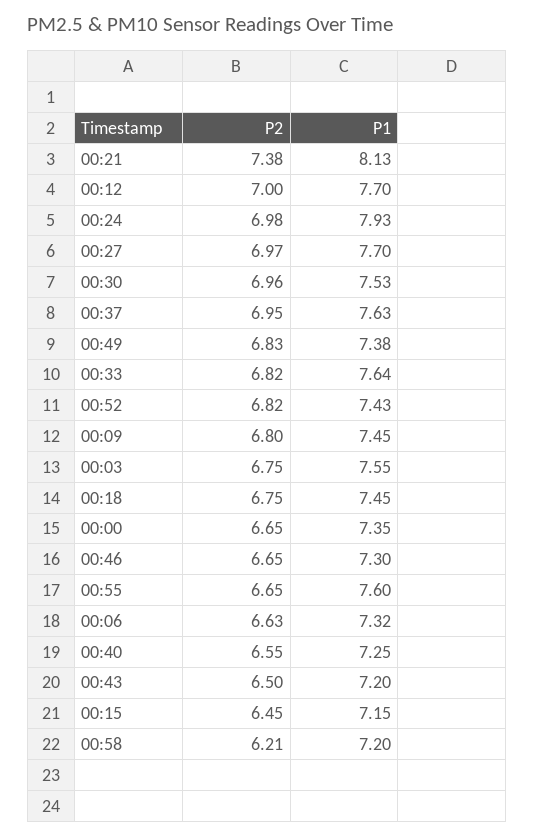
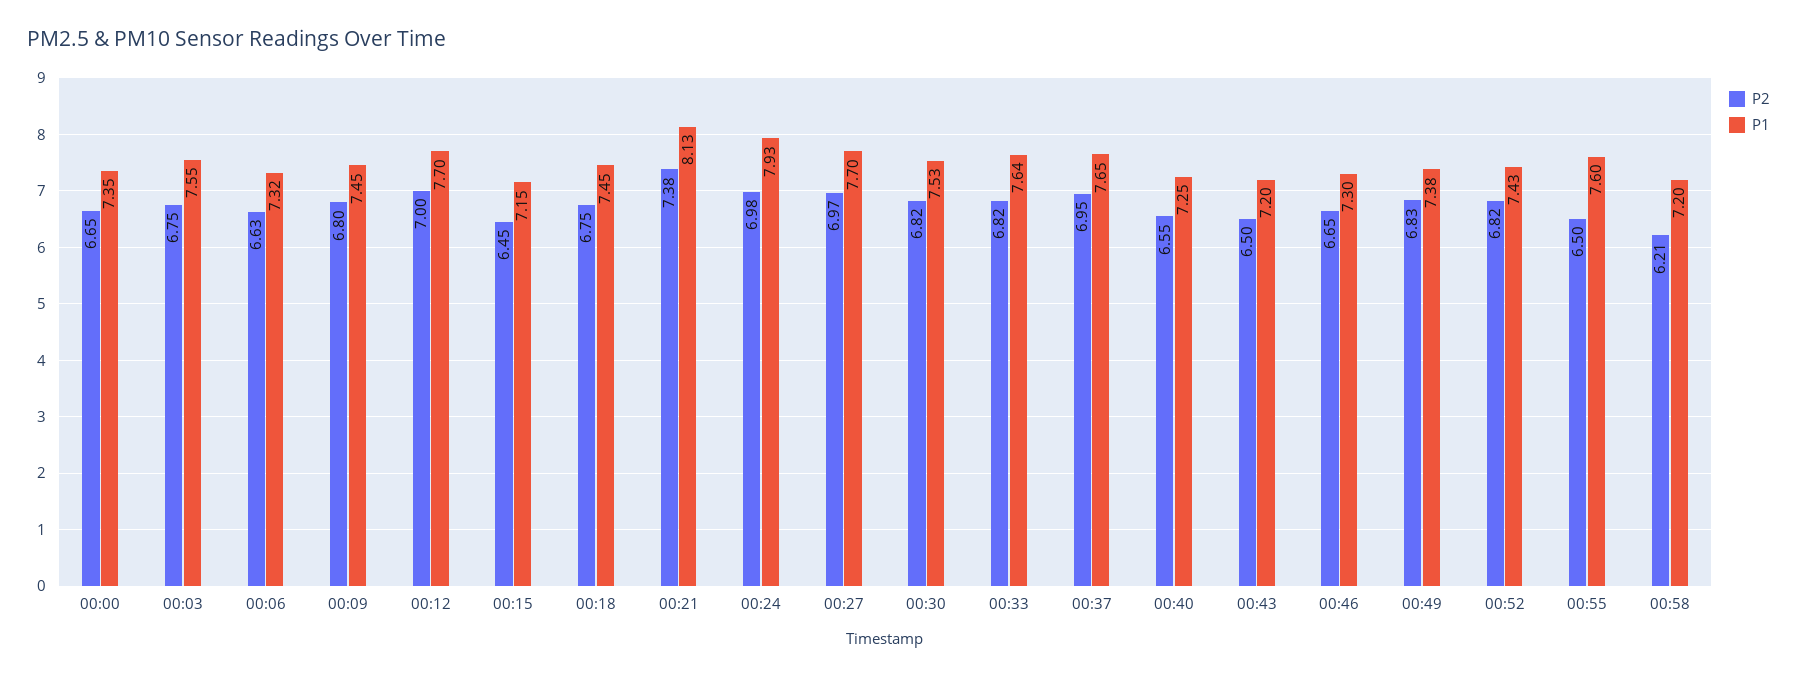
P2, 00:30: 6.96 -> 6.82
P1, 00:37: 7.63 -> 7.65
P2, 00:55: 6.65 -> 6.5

